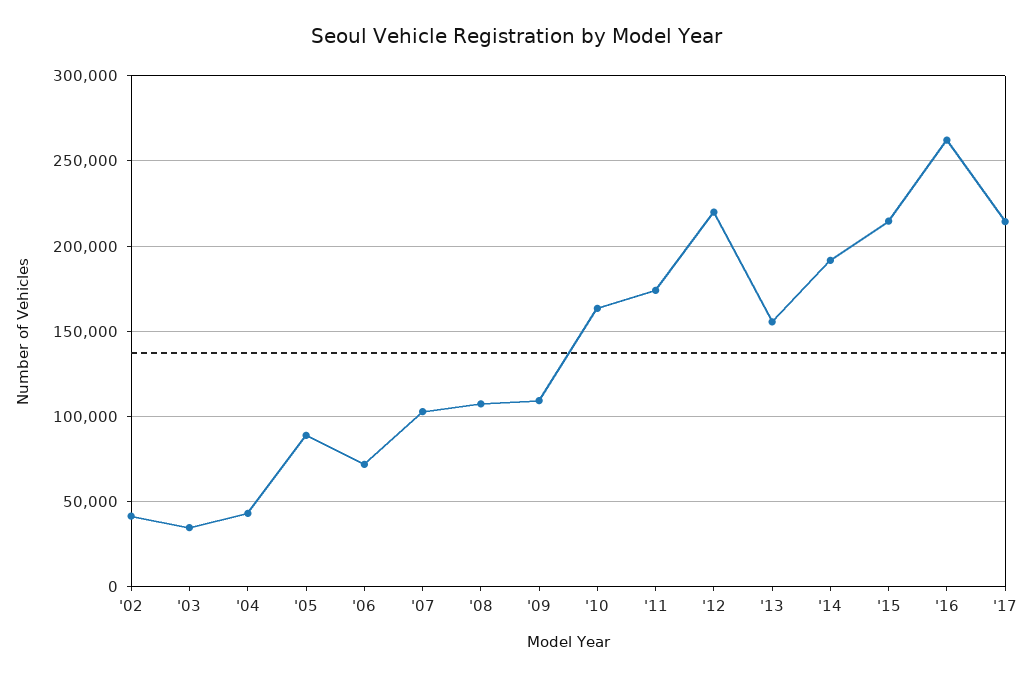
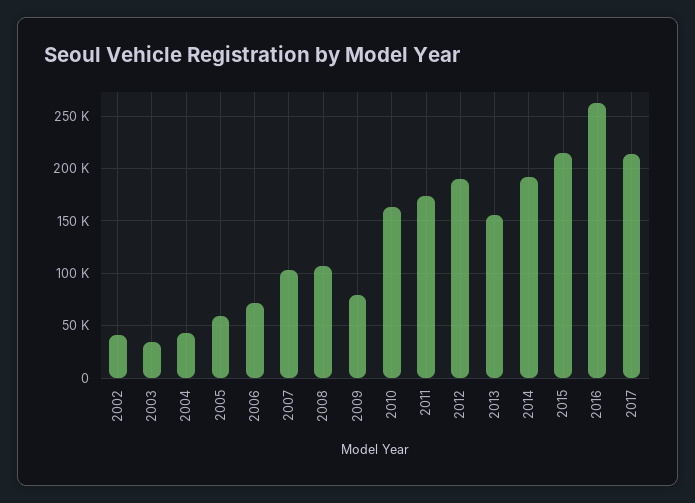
'05: 90000 -> 60000
'09: 110000 -> 80000
'12: 220000 -> 190000

